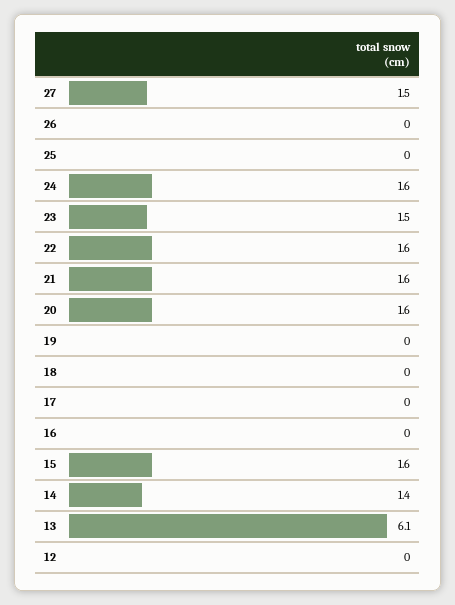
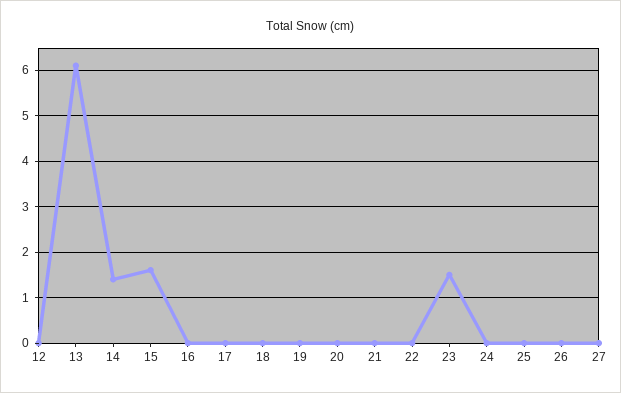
27: 1.5 -> 0
24: 1.6 -> 0
22: 1.6 -> 0
21: 1.6 -> 0
20: 1.6 -> 0

